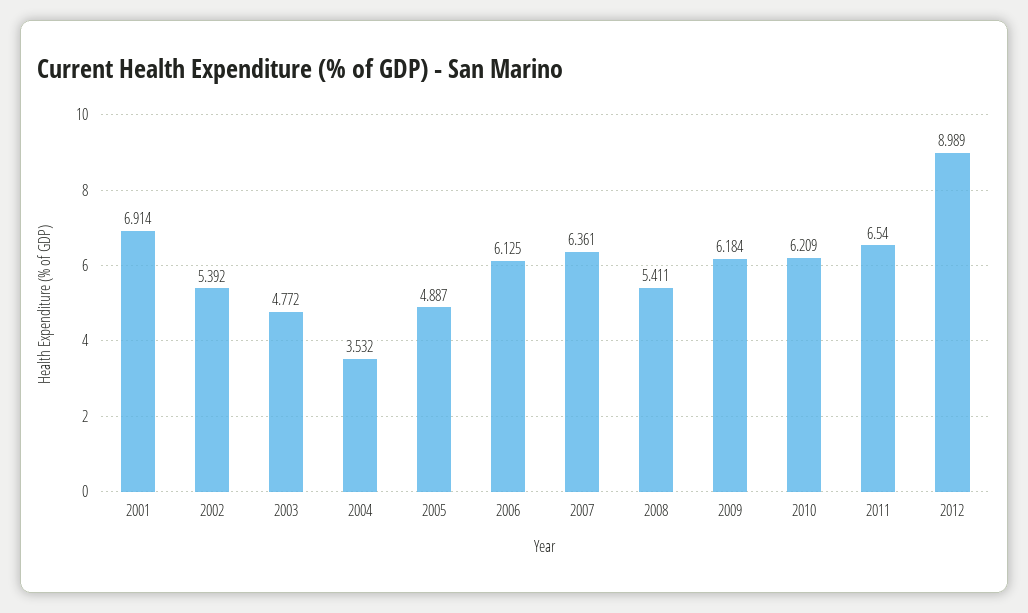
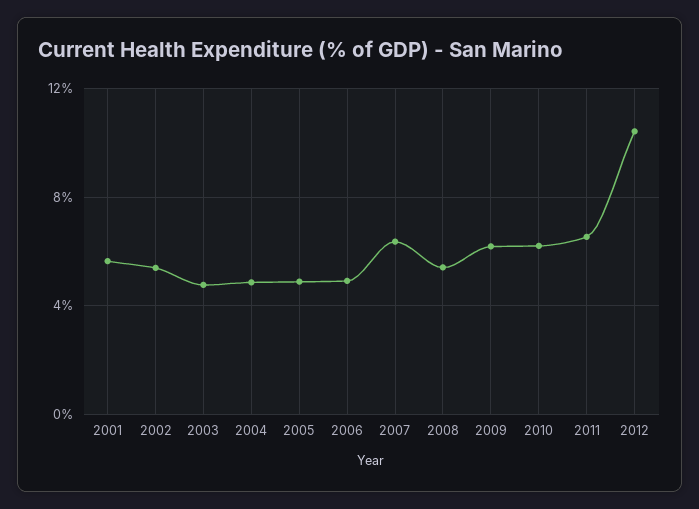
2001: 6.914 -> 5.5
2004: 3.532 -> 5
2006: 6.125 -> 5
2012: 8.989 -> 10.5

